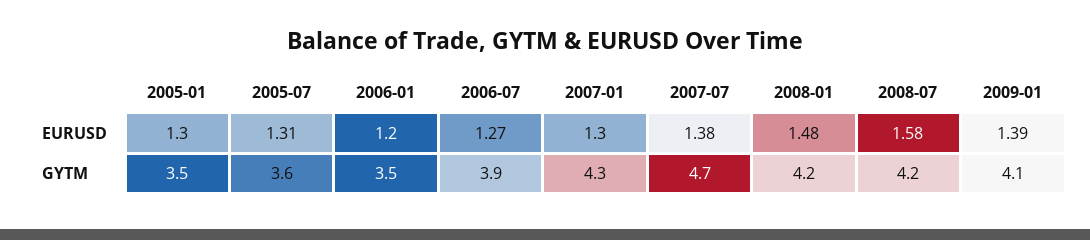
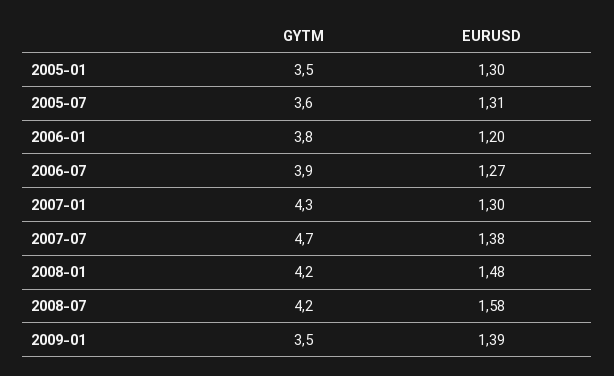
2006-01, GYTM: 3.5 -> 3.8
2009-01, GYTM: 4.1 -> 3.5

